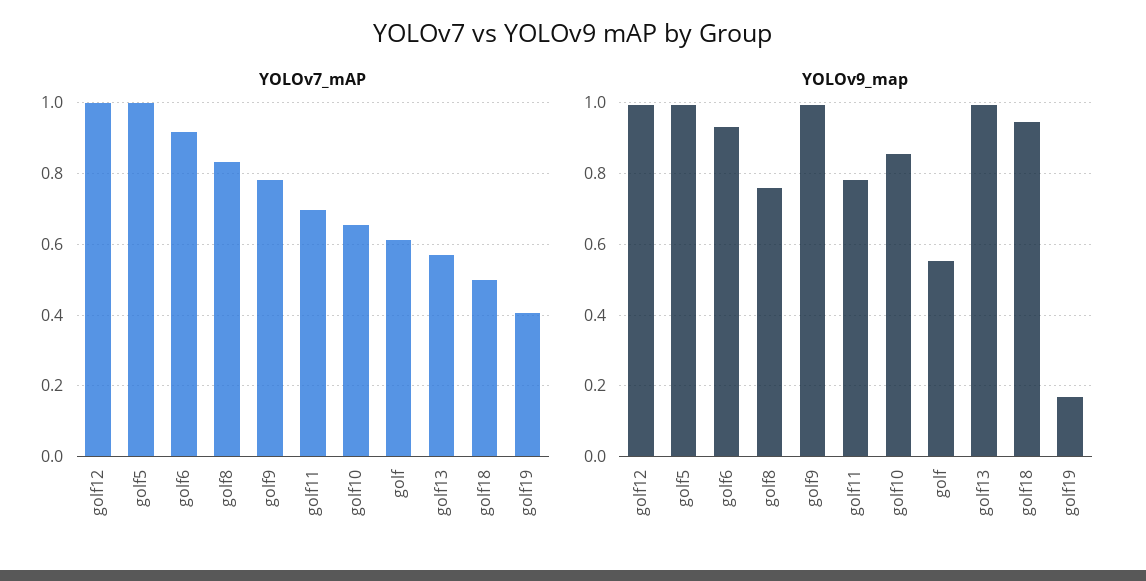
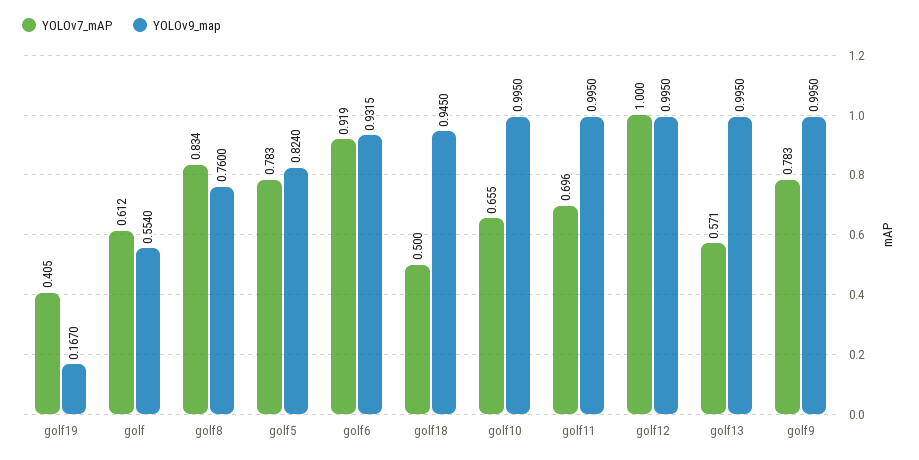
YOLOv7_mAP, golf5: 1 -> 0.783
YOLOv9_map, golf5: 1 -> 0.824
YOLOv9_map, golf11: 0.78 -> 0.995
YOLOv9_map, golf10: 0.86 -> 0.995

